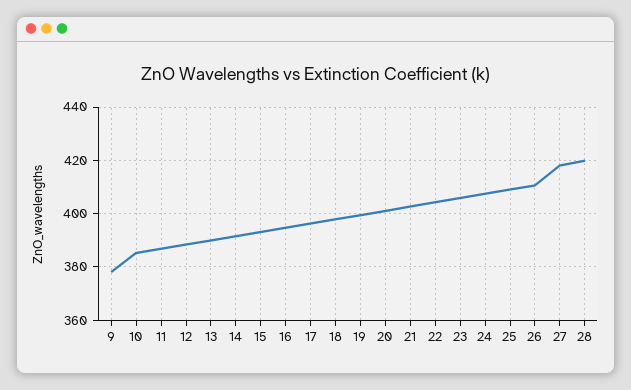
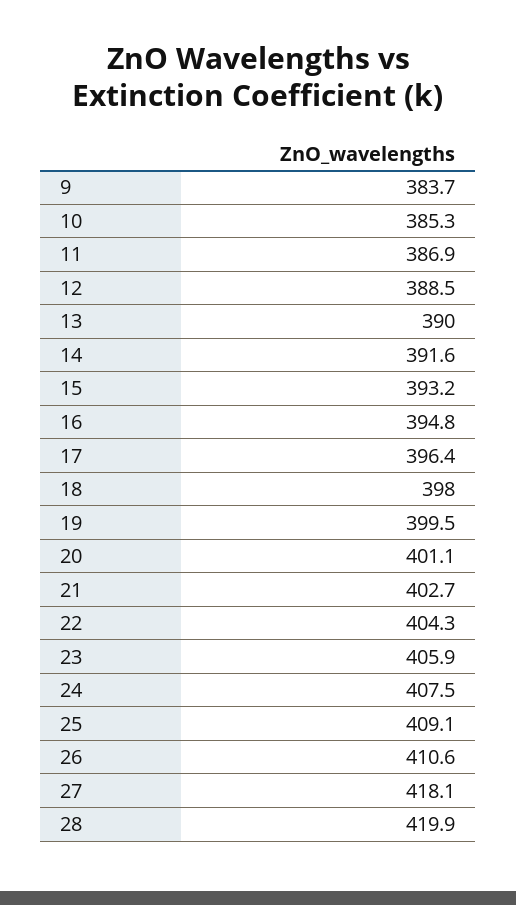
9: 377.5 -> 383.7

